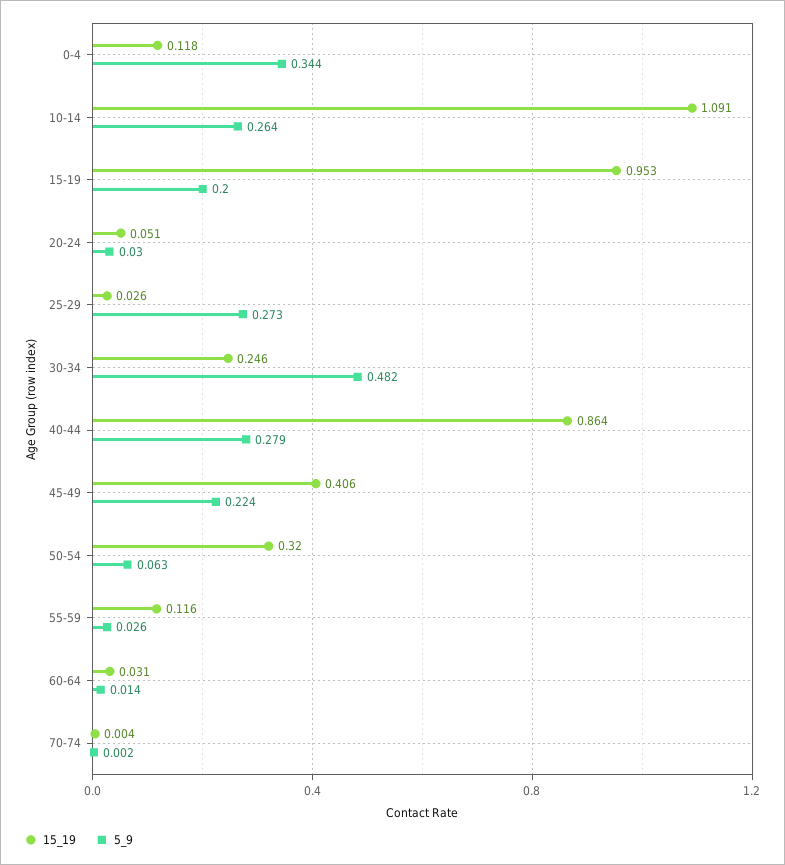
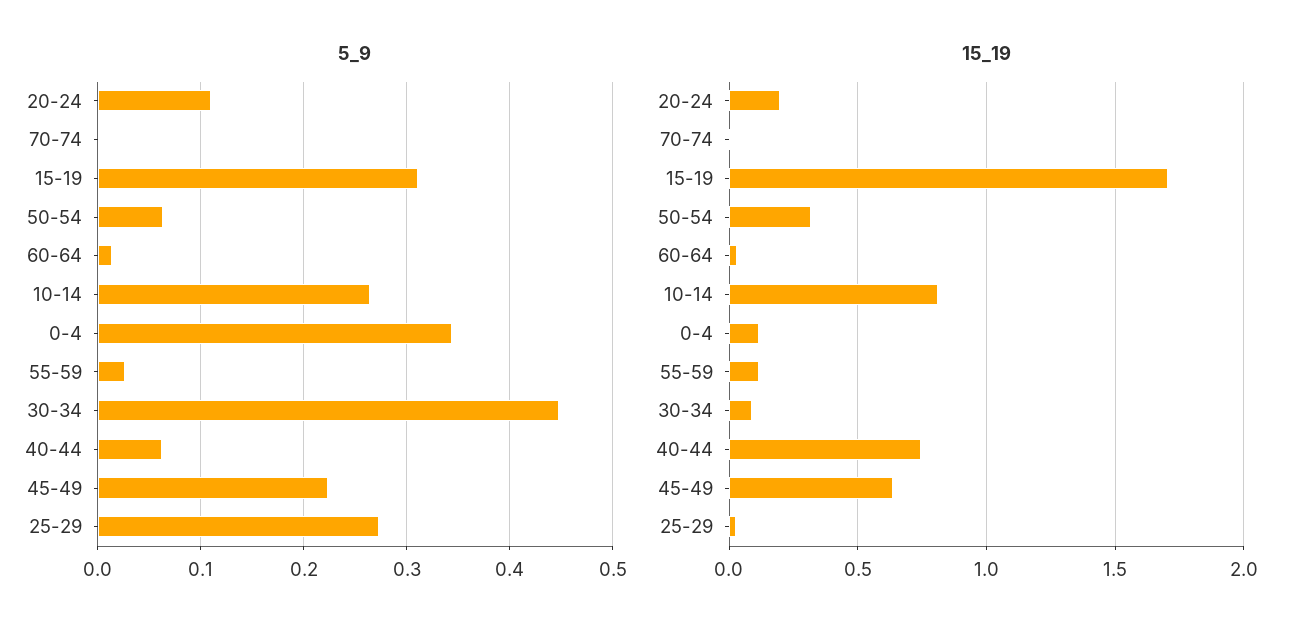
15_19, 10-14: 1.091 -> 0.8
15_19, 15-19: 0.953 -> 1.7
5_9, 15-19: 0.2 -> 0.31
15_19, 20-24: 0.051 -> 0.2
5_9, 20-24: 0.03 -> 0.11
15_19, 30-34: 0.246 -> 0.1
5_9, 30-34: 0.482 -> 0.45
15_19, 40-44: 0.864 -> 0.75
5_9, 40-44: 0.279 -> 0.06
15_19, 45-49: 0.406 -> 0.65

